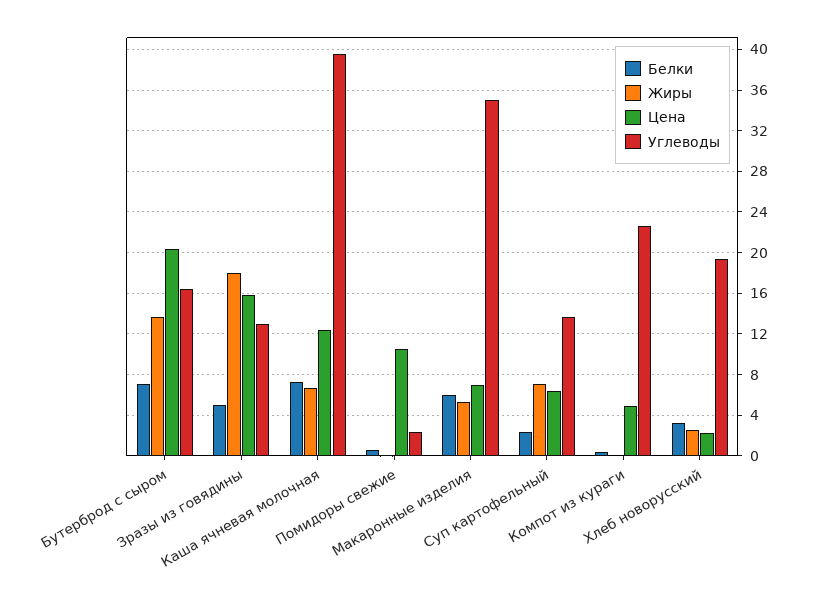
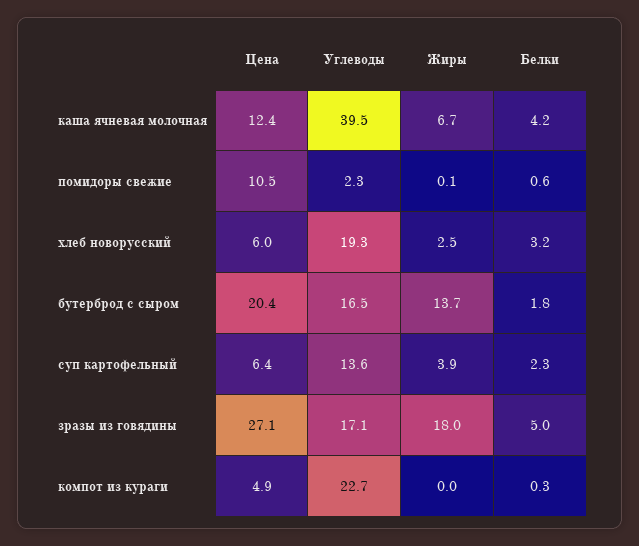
Белки, Бутерброд с сыром: 7 -> 1.8
Цена, Зразы из говядины: 16 -> 27.1
Углеводы, Зразы из говядины: 13 -> 17.1
Белки, Каша ячневая молочная: 7 -> 4.2
Белки, Макаронные изделия: 6 -> none
Жиры, Макаронные изделия: 5 -> none
Цена, Макаронные изделия: 7 -> none
Углеводы, Макаронные изделия: 35 -> none
Жиры, Суп картофельный: 7 -> 3.9
Цена, Хлеб новорусский: 2 -> 6

